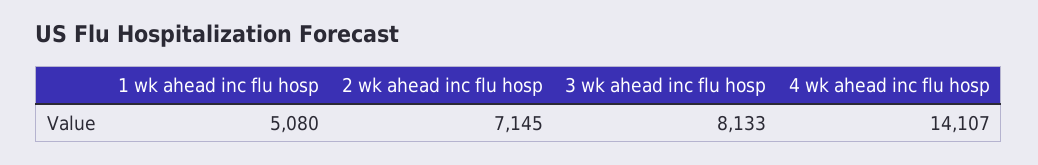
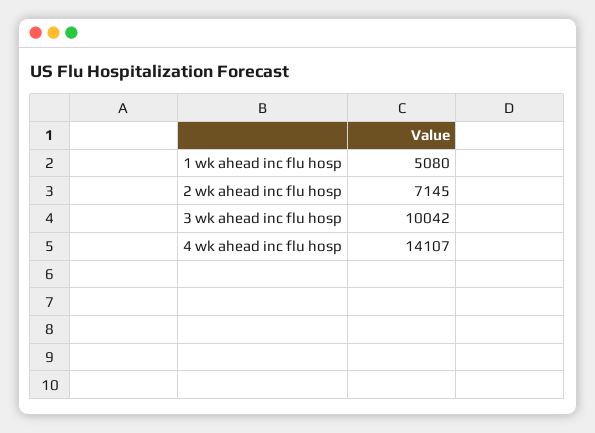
3 wk ahead inc flu hosp: 8133 -> 10042

